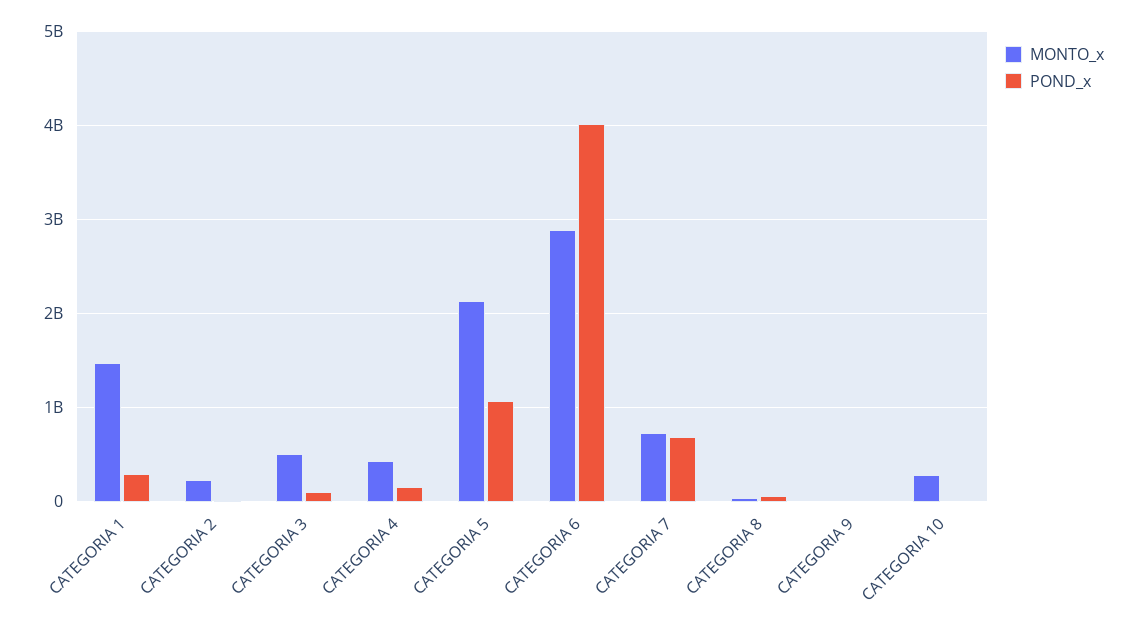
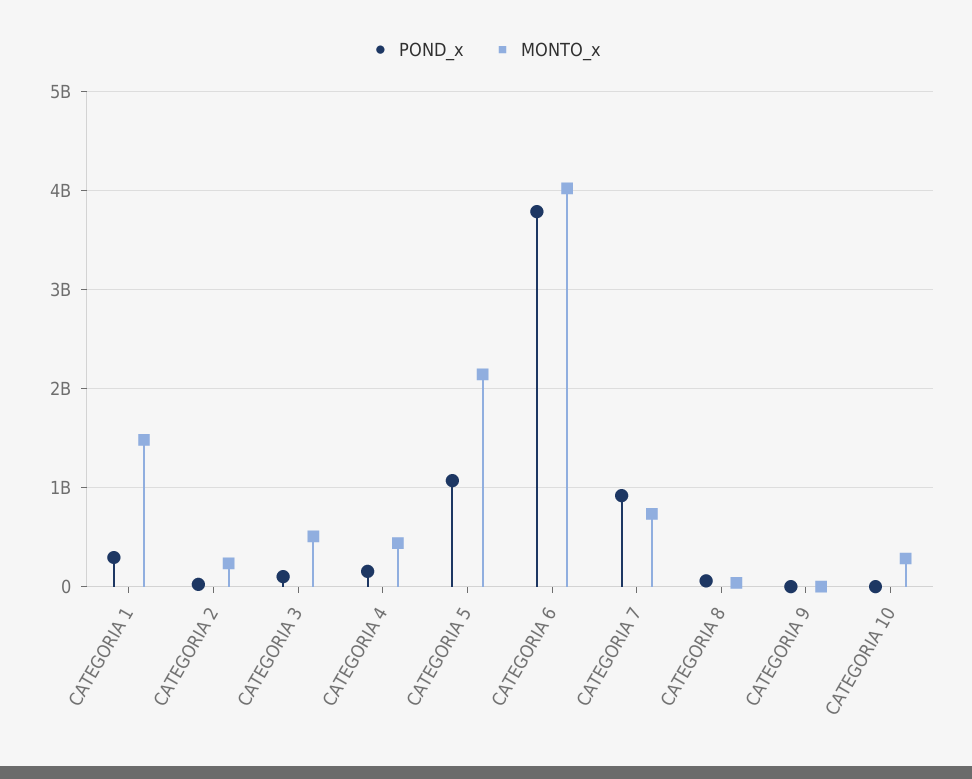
MONTO_x, CATEGORIA 6: 2900000000 -> 4000000000
POND_x, CATEGORIA 6: 4000000000 -> 3800000000
POND_x, CATEGORIA 7: 700000000 -> 900000000

